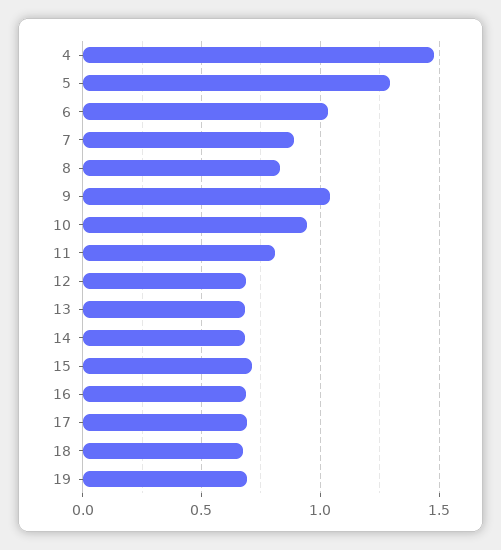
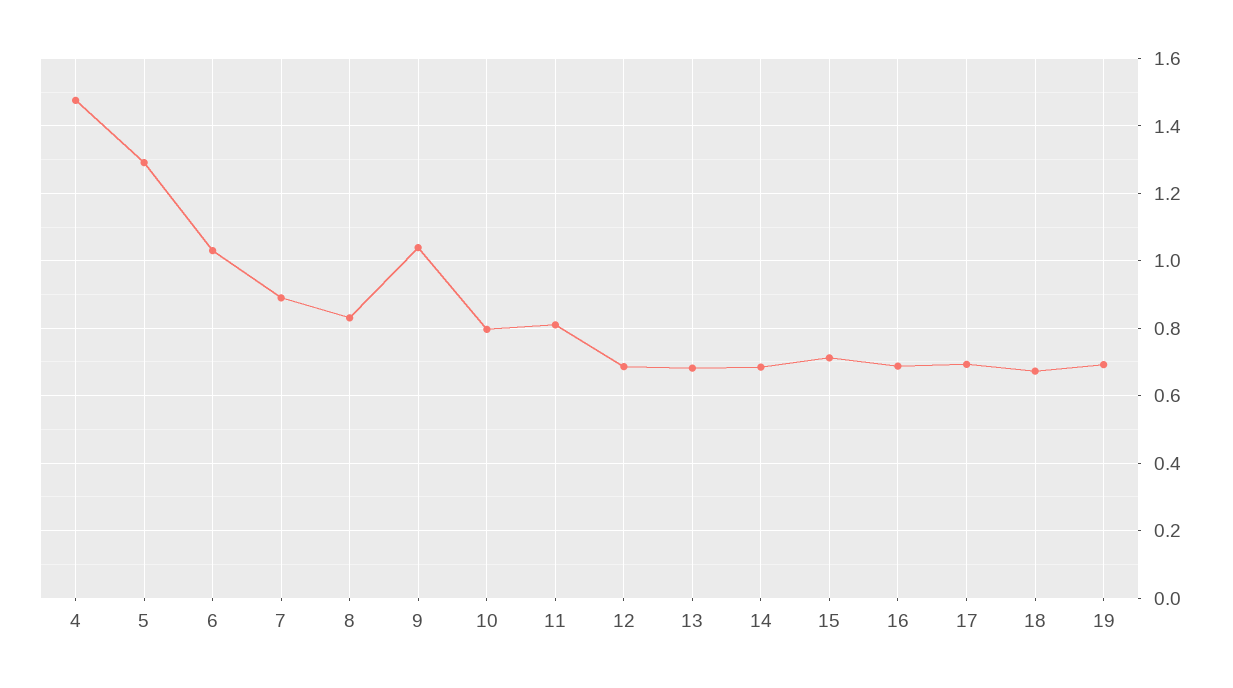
10: 0.95 -> 0.8

